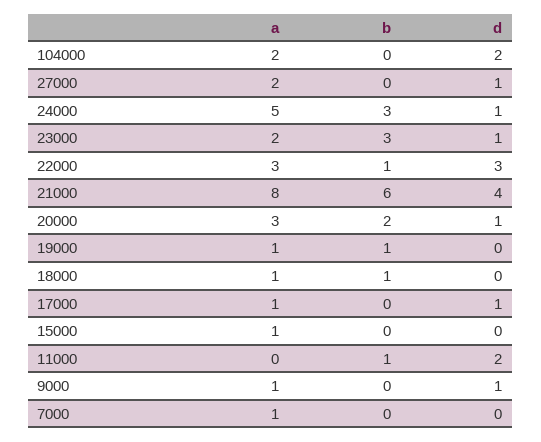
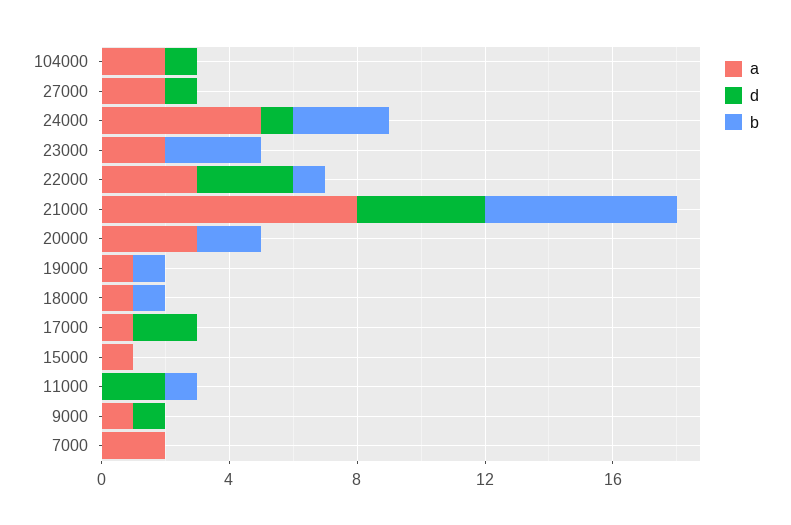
d, 104000: 2 -> 1
d, 23000: 1 -> 0
d, 20000: 1 -> 0
d, 17000: 1 -> 2
a, 7000: 1 -> 2

